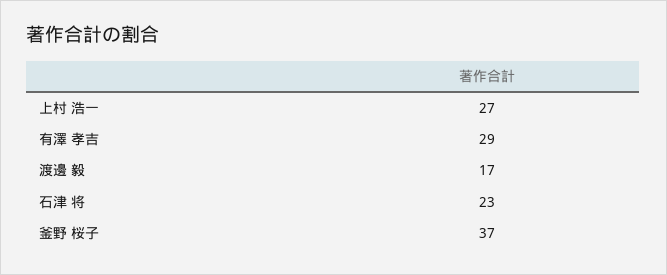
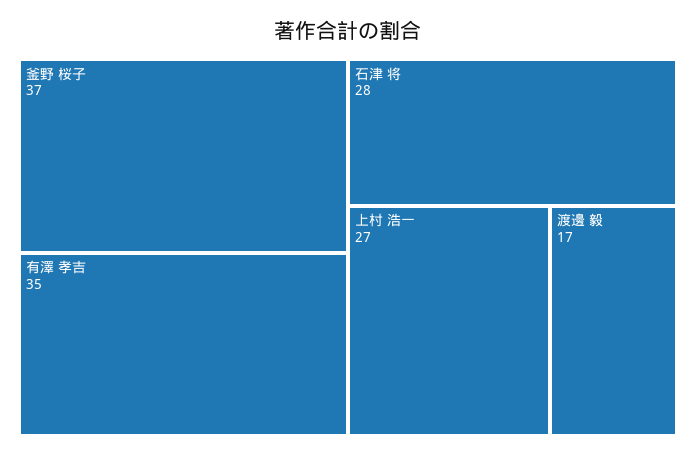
有澤 孝吉: 29 -> 35
石津 将: 23 -> 28

